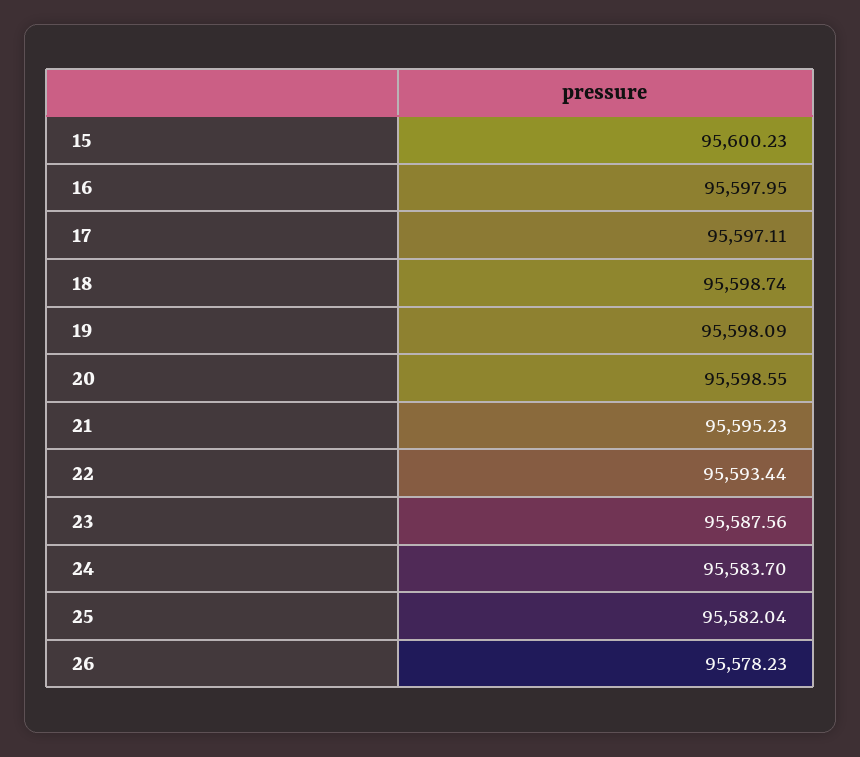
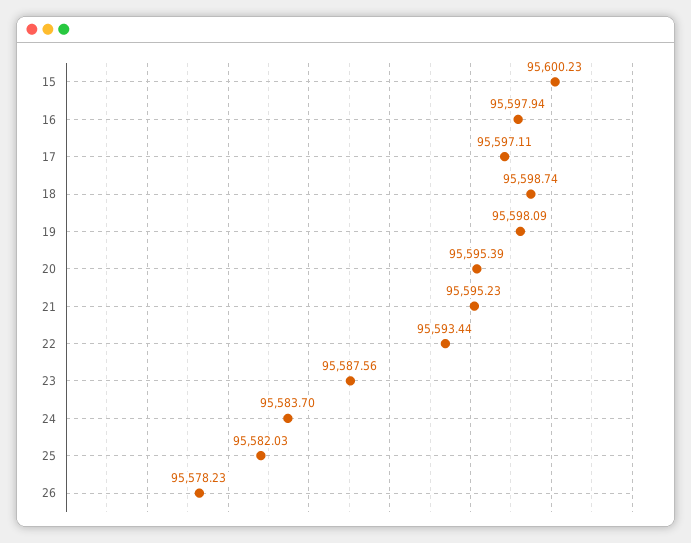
16: 95597.95 -> 95597.94
20: 95598.55 -> 95595.39
25: 95582.04 -> 95582.03

